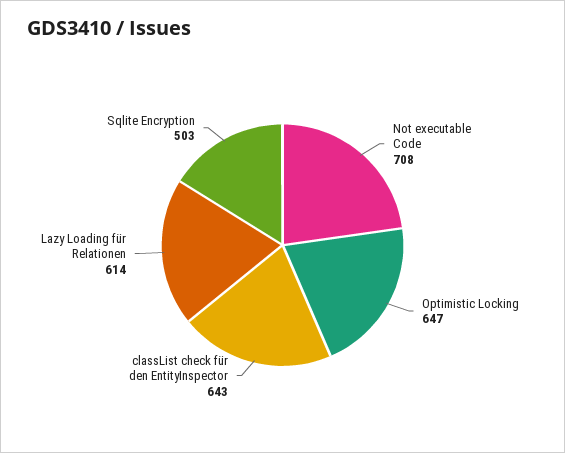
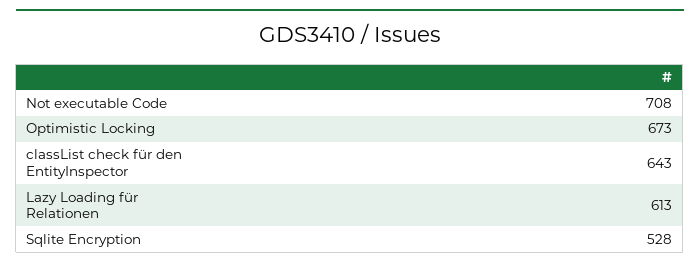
Optimistic Locking: 647 -> 673
Lazy Loading für Relationen: 614 -> 613
Sqlite Encryption: 503 -> 528

